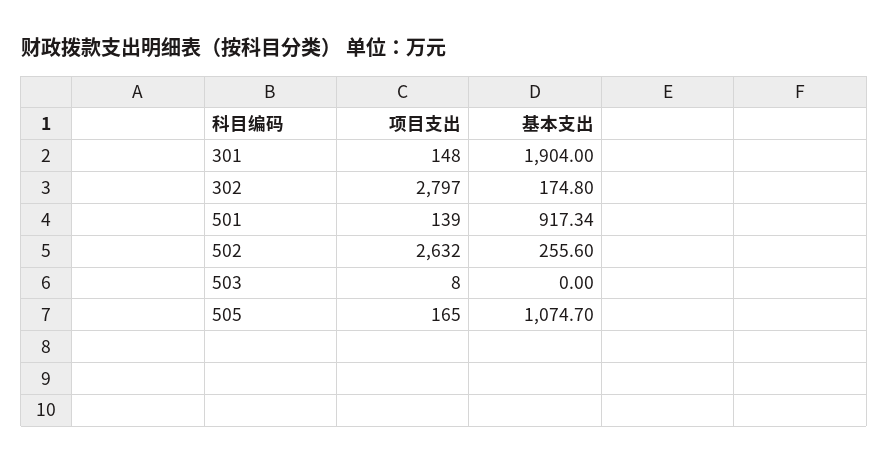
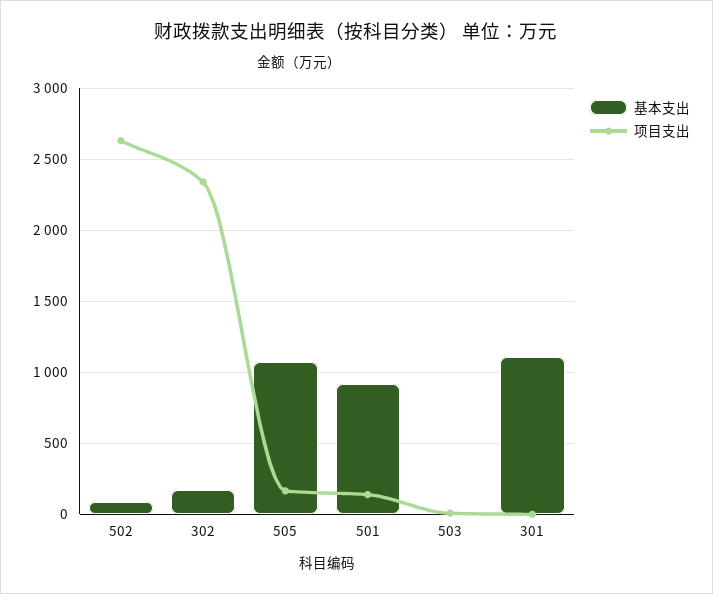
项目支出, 301: 148 -> 0
基本支出, 301: 1904 -> 1100
项目支出, 302: 2797 -> 2350
基本支出, 502: 255.6 -> 100

